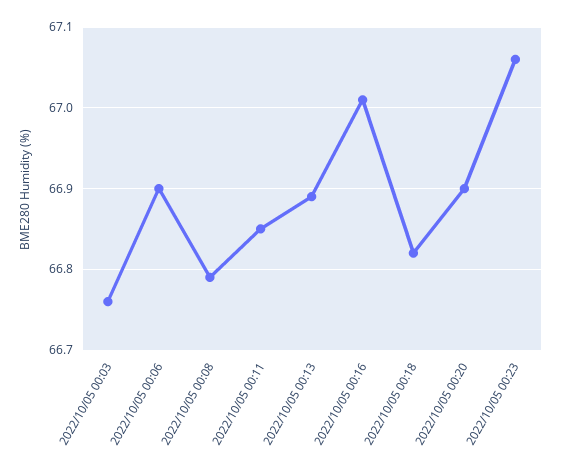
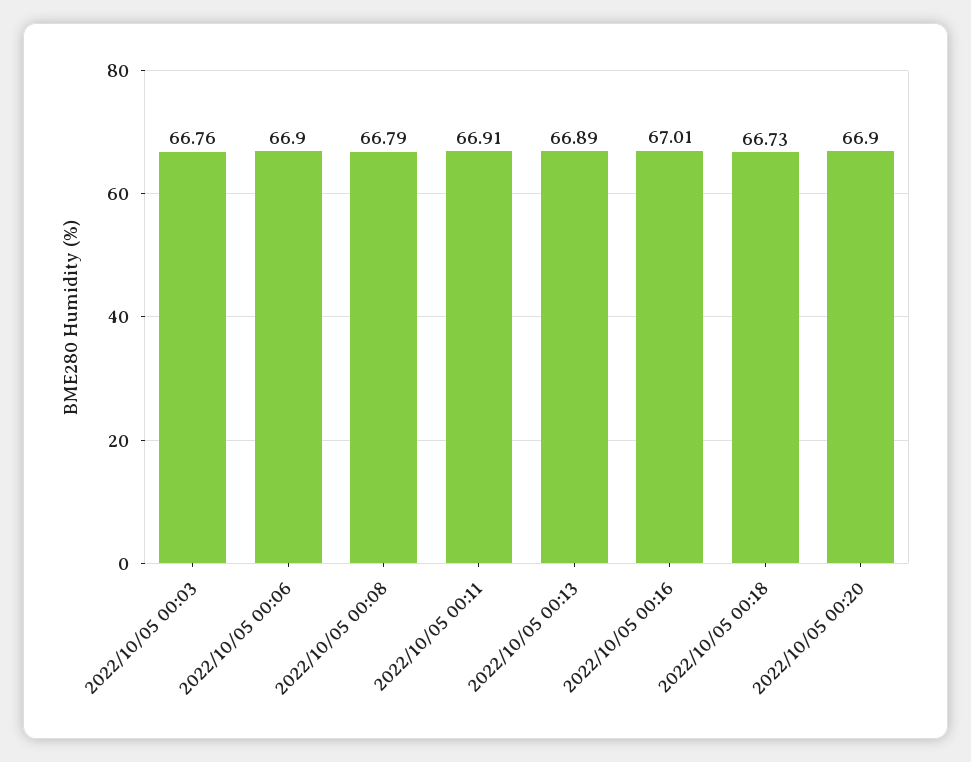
2022/10/05 00:11: 66.85 -> 66.91
2022/10/05 00:18: 66.82 -> 66.73
2022/10/05 00:23: 67.06 -> none

